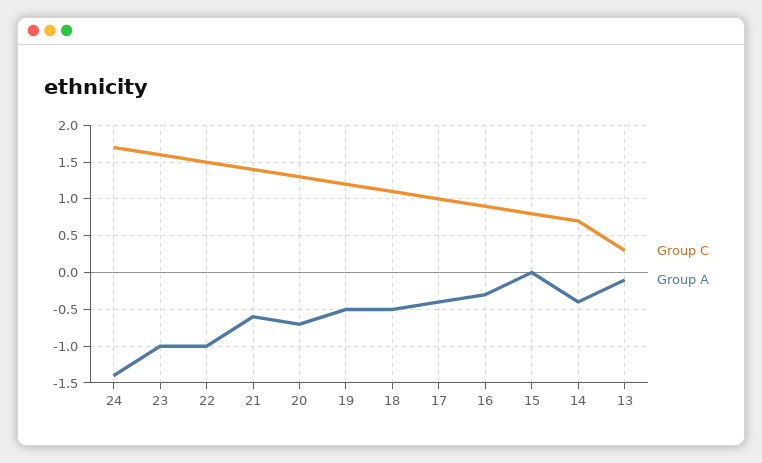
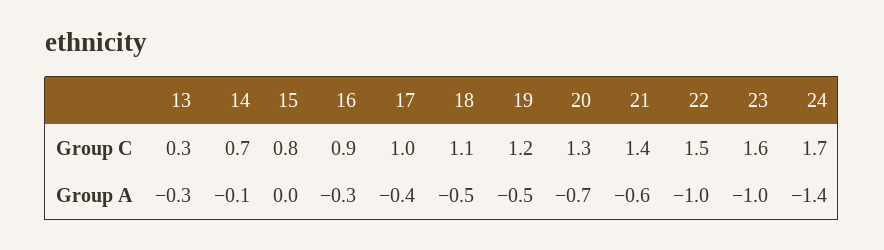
Group A, 14: -0.4 -> -0.1
Group A, 13: -0.1 -> -0.3

